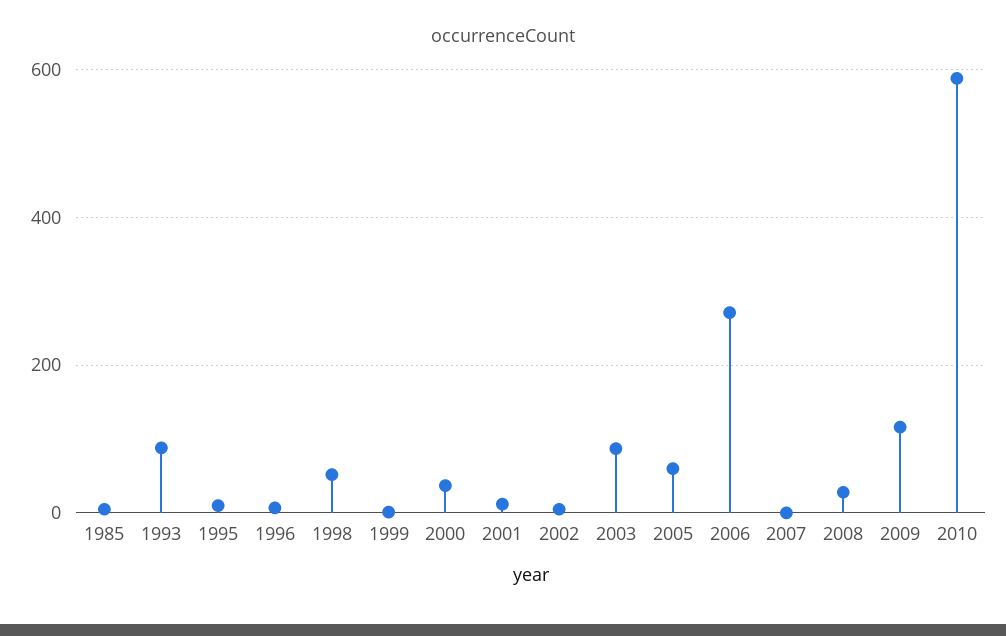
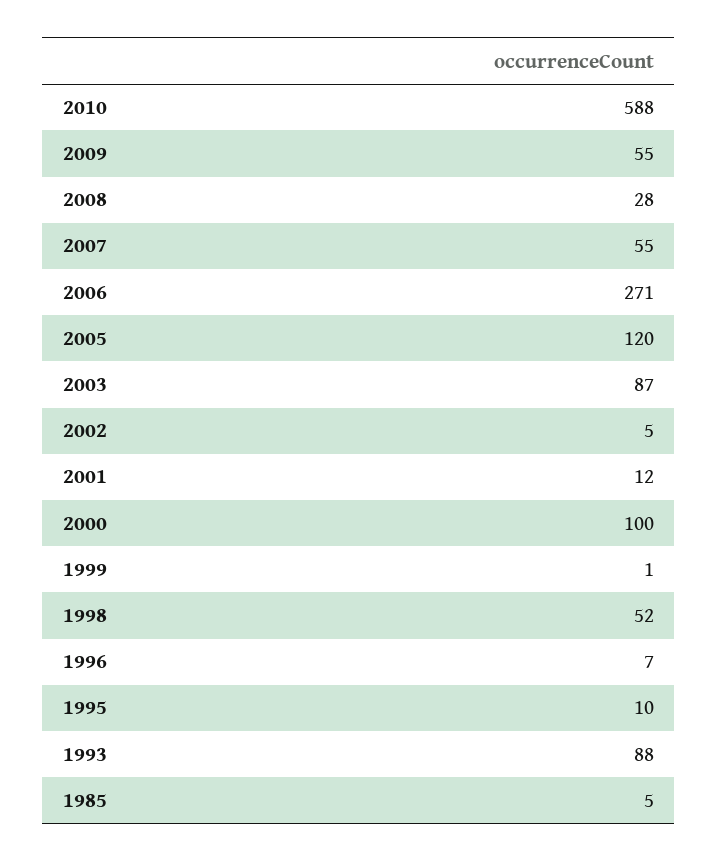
2000: 40 -> 100
2005: 60 -> 120
2007: 0 -> 55
2009: 120 -> 55

